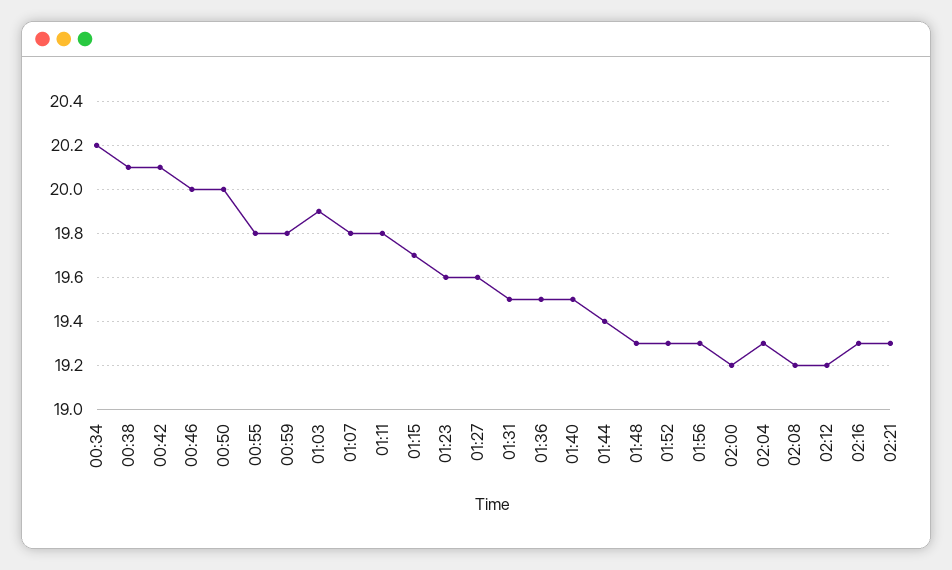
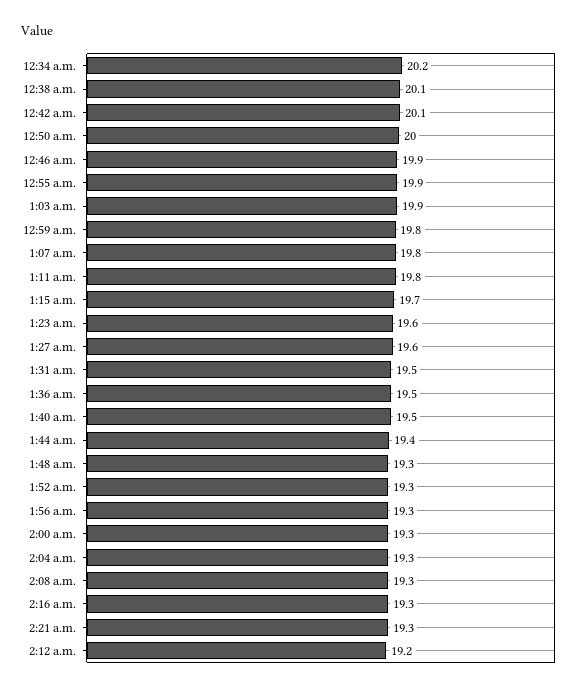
00:46: 20 -> 19.9
00:55: 19.8 -> 19.9
02:00: 19.2 -> 19.3
02:08: 19.2 -> 19.3

